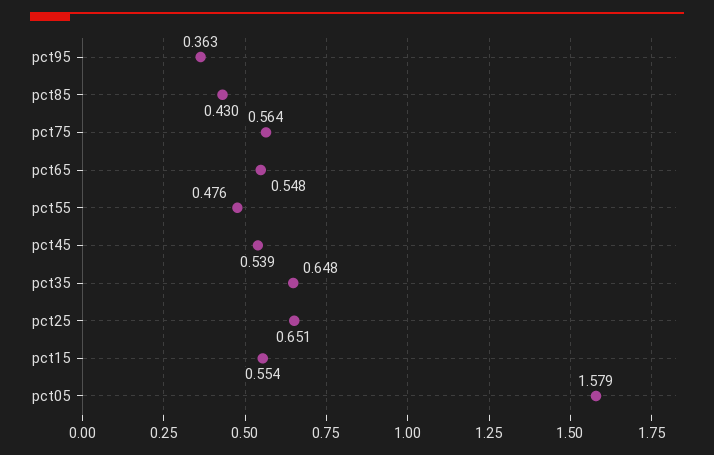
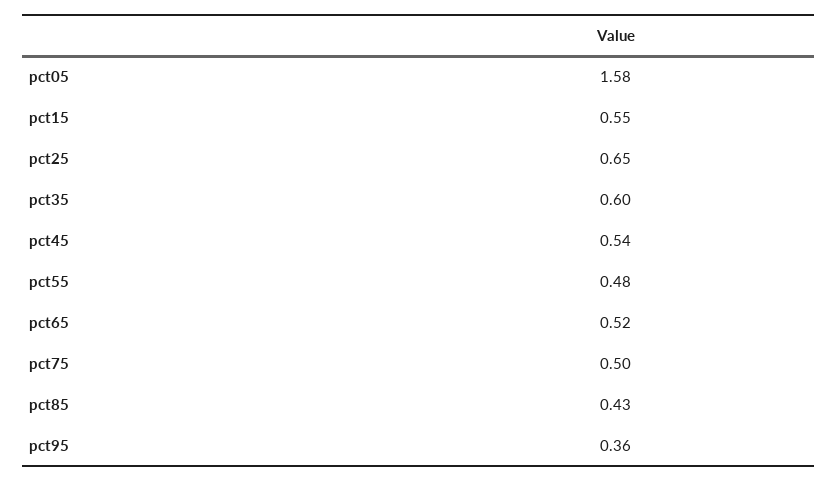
pct75: 0.564 -> 0.5
pct65: 0.548 -> 0.52
pct35: 0.648 -> 0.6

